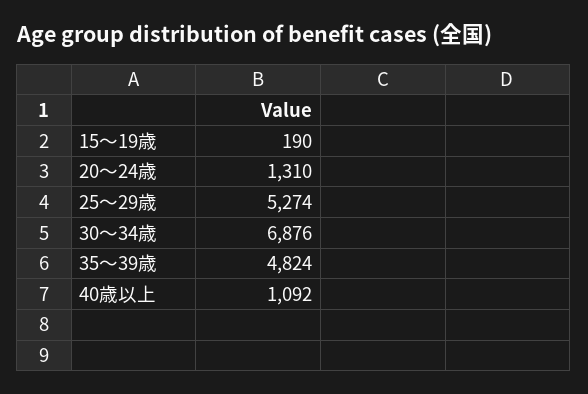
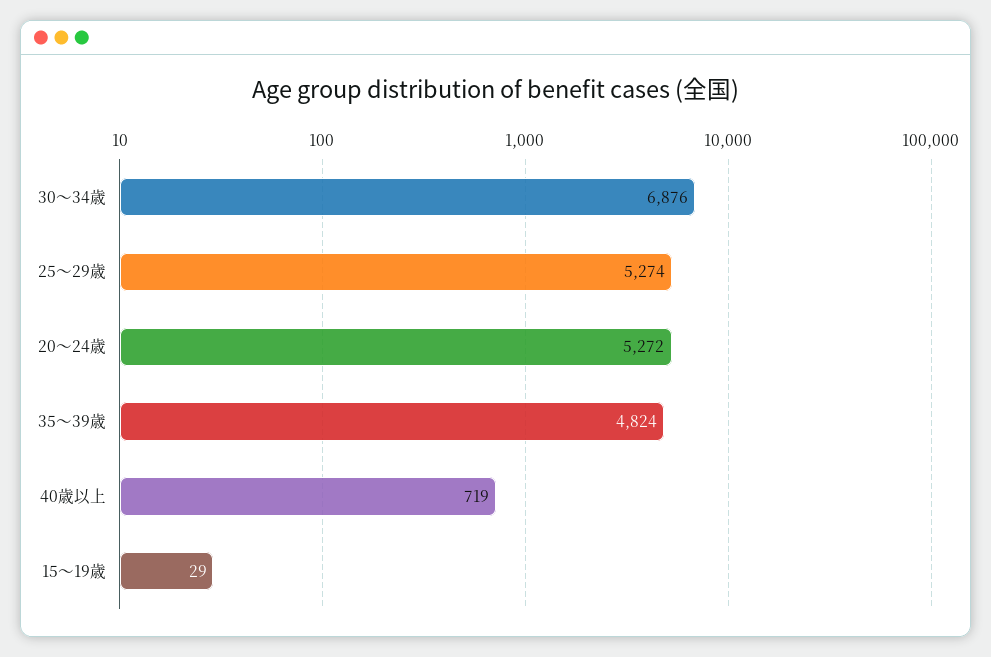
15～19歳: 190 -> 29
20～24歳: 1310 -> 5272
40歳以上: 1092 -> 719

